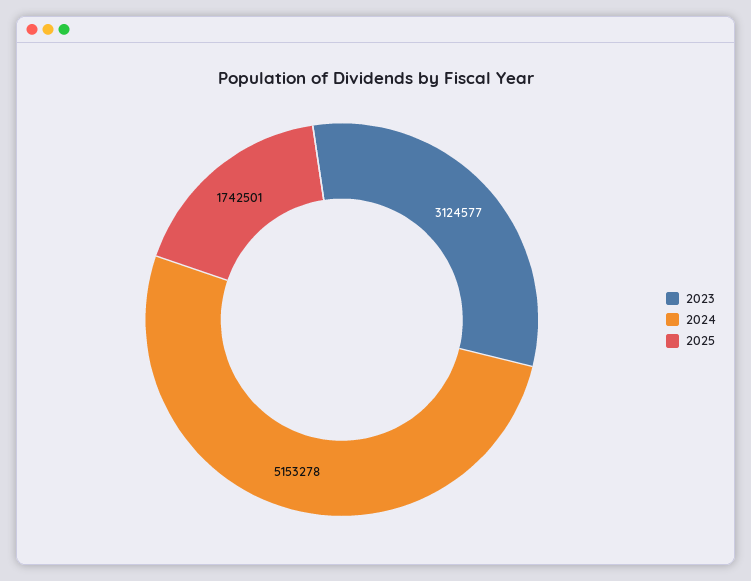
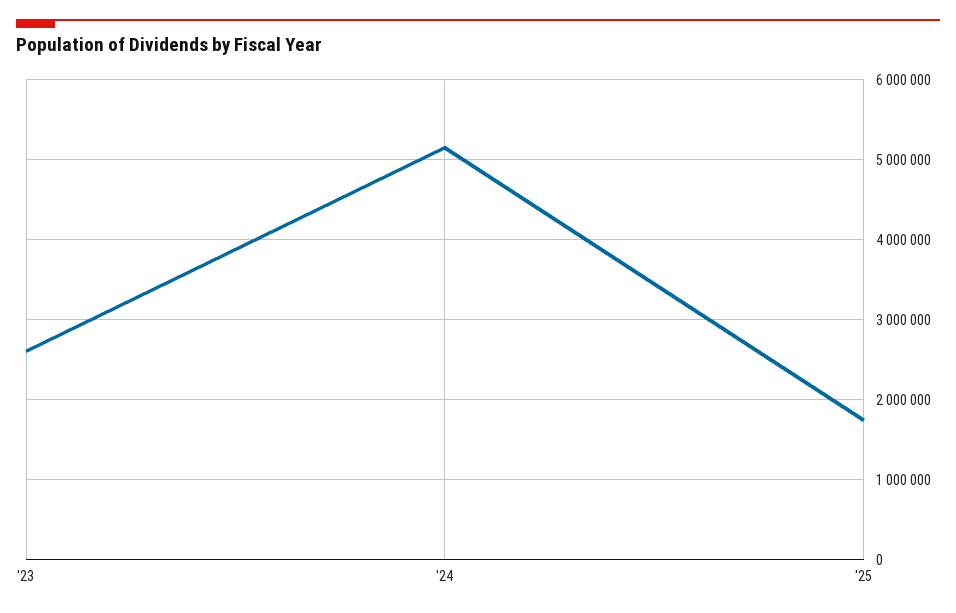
2023: 3124577 -> 2600000

